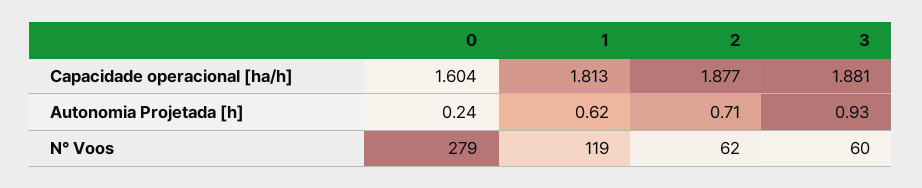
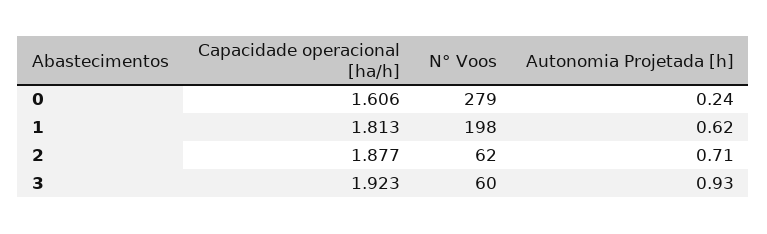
0, Capacidade operacional [ha/h]: 1.604 -> 1.606
3, Capacidade operacional [ha/h]: 1.881 -> 1.923
1, N° Voos: 119 -> 198

